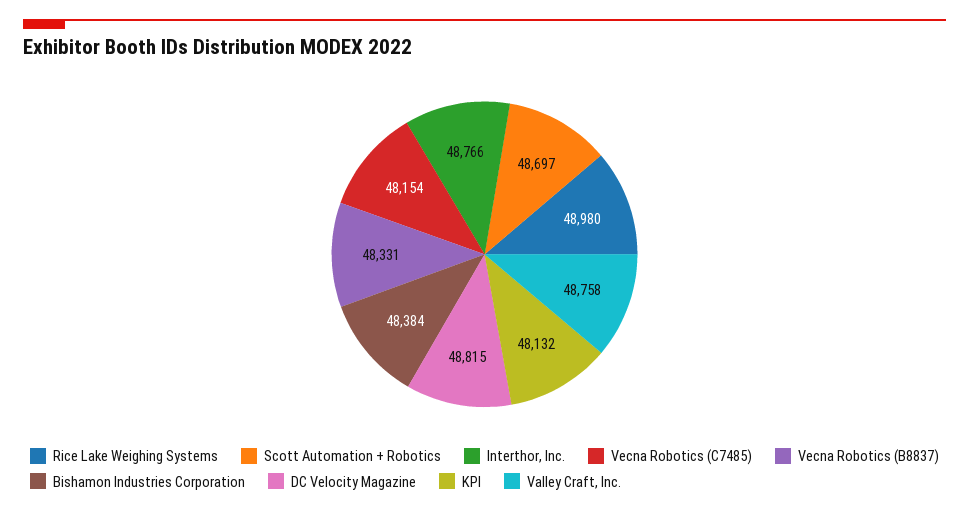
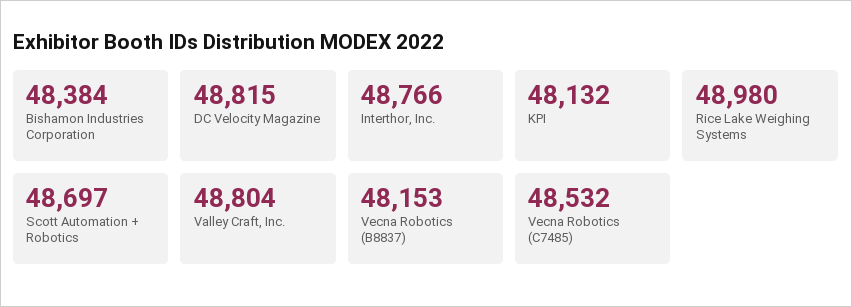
Vecna Robotics (C7485): 48154 -> 48532
Vecna Robotics (B8837): 48331 -> 48153
Valley Craft, Inc.: 48758 -> 48804

